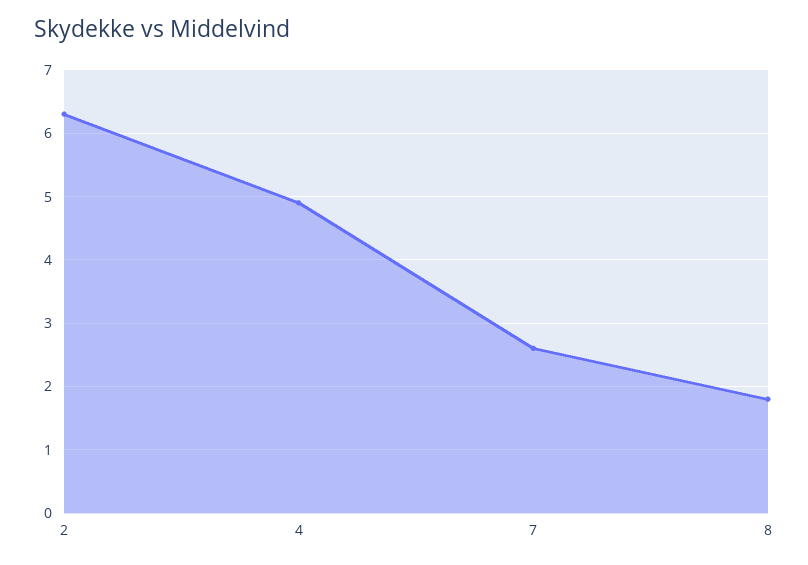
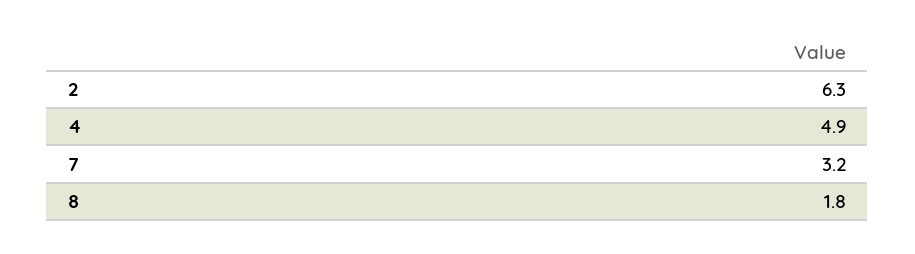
7: 2.6 -> 3.2

